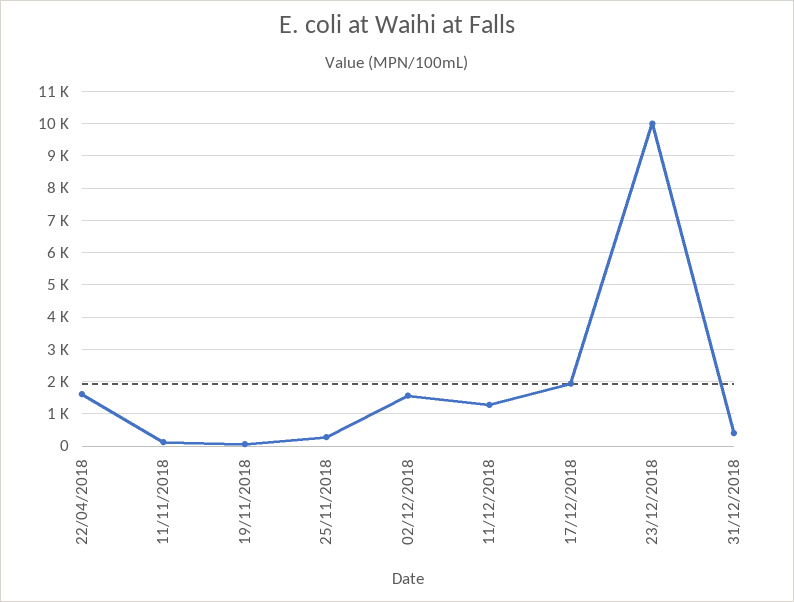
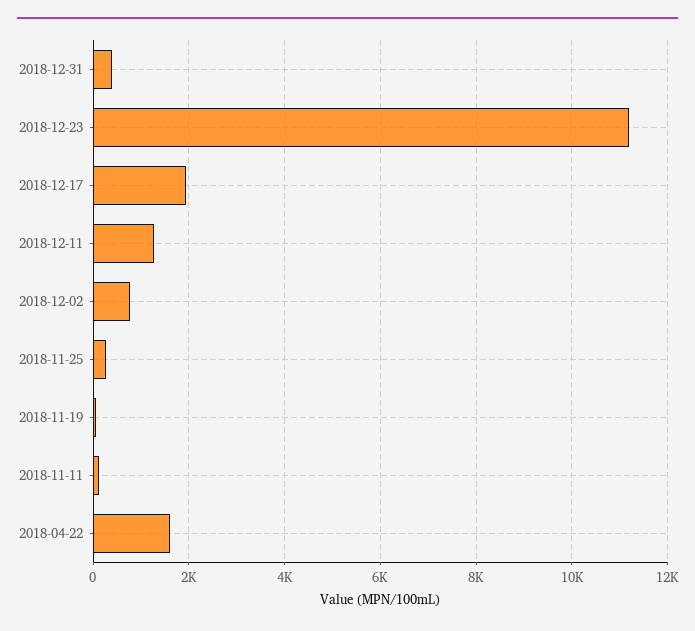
02/12/2018: 1600 -> 800
23/12/2018: 10000 -> 11200

